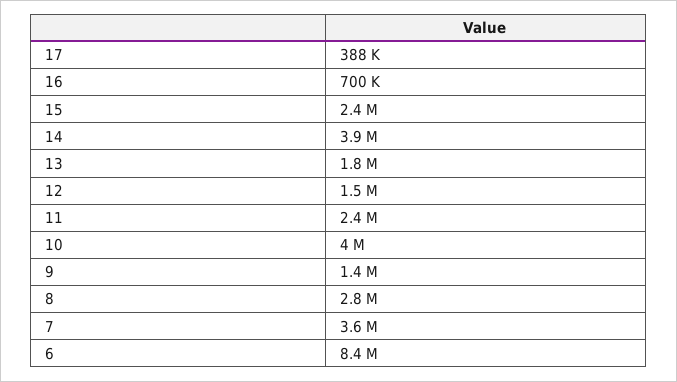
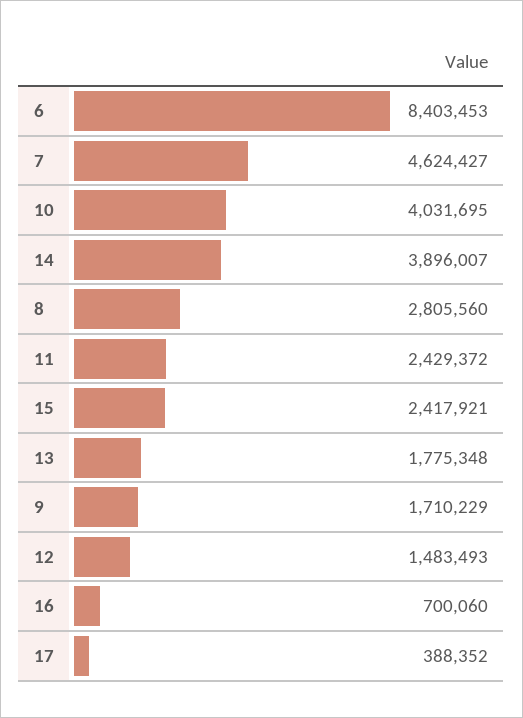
9: 1400000 -> 1710229
7: 3600000 -> 4624427

